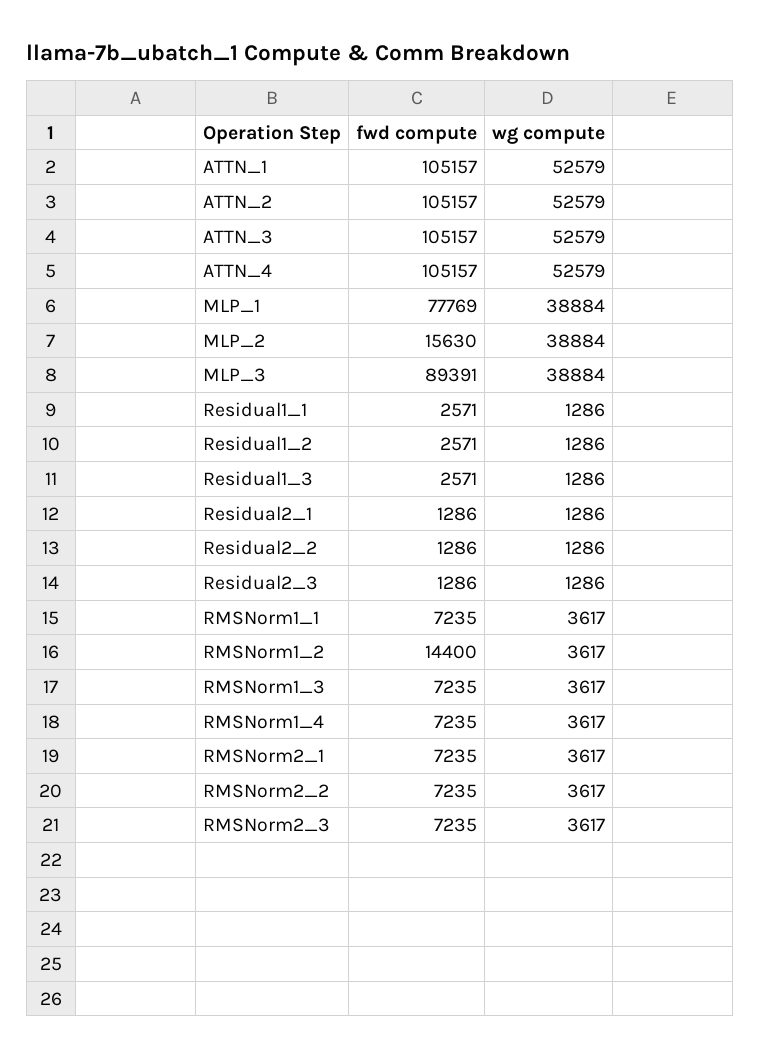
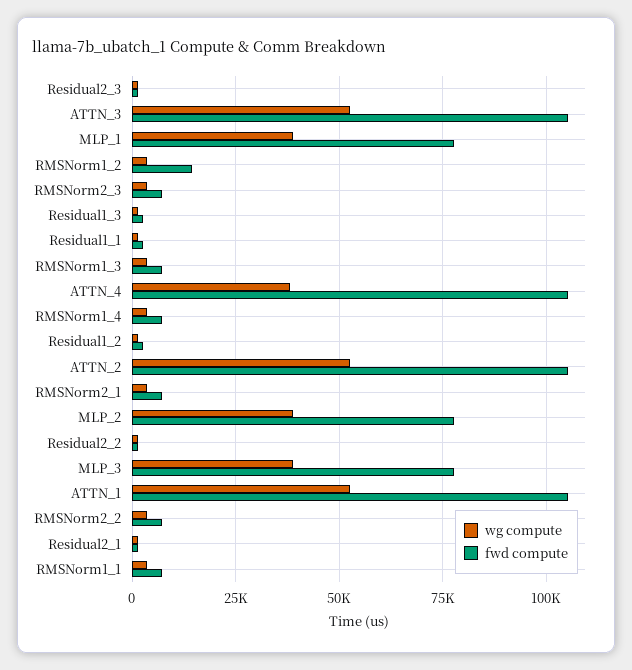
wg compute, ATTN_4: 52579 -> 37500
fwd compute, MLP_2: 15630 -> 77500
fwd compute, MLP_3: 89391 -> 77500

